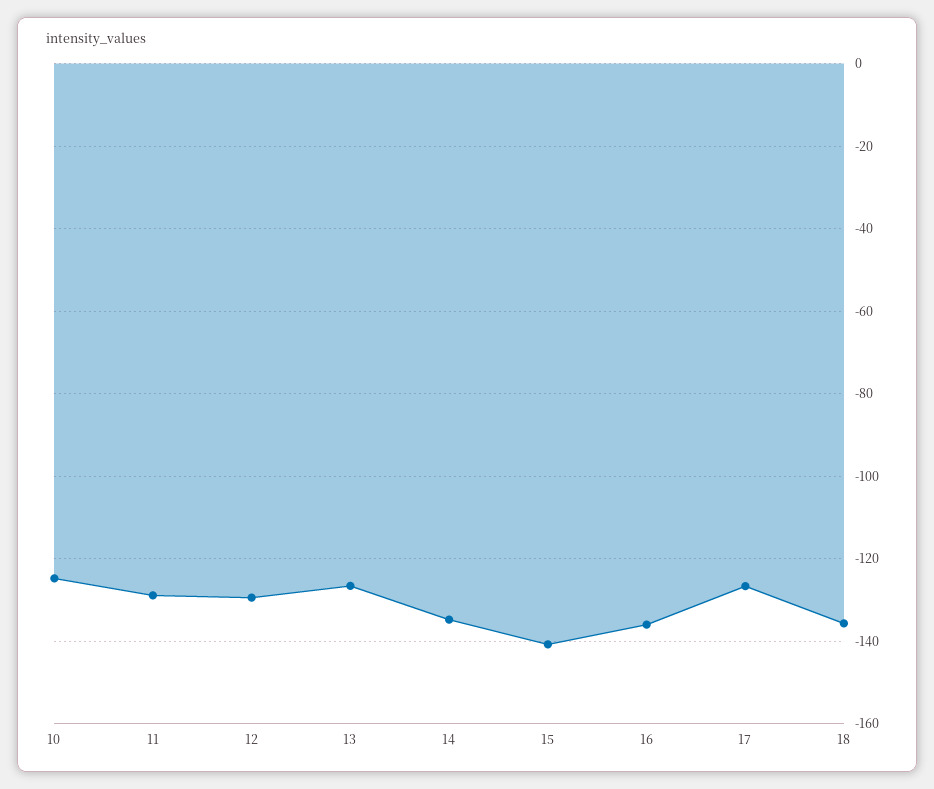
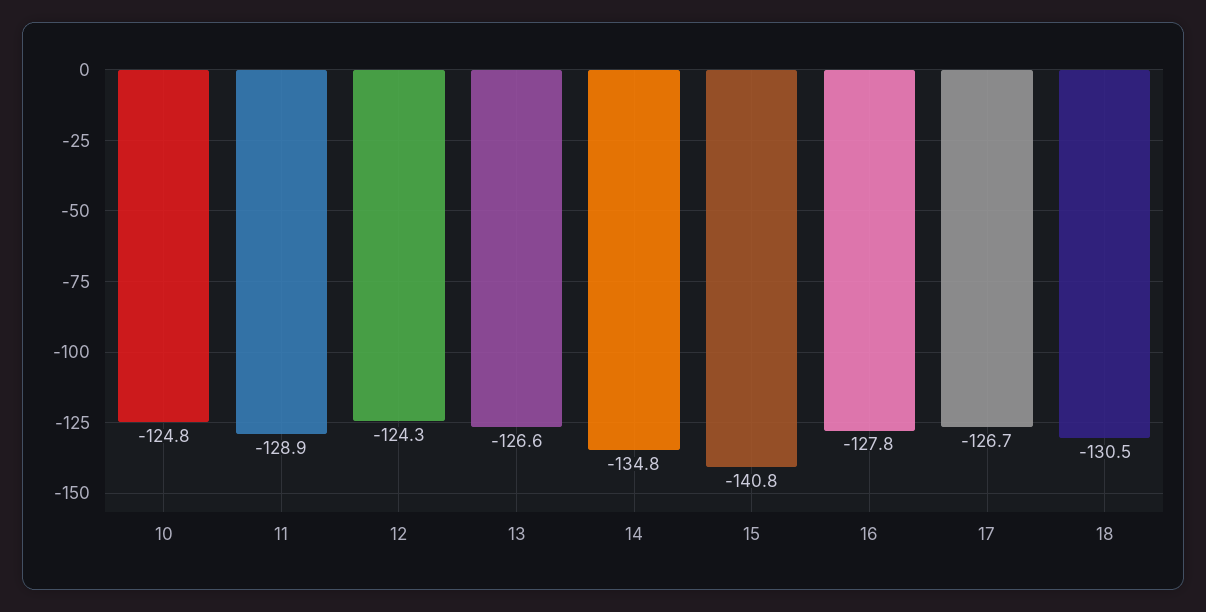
12: -130 -> -124.3
16: -136 -> -127.8
18: -136 -> -130.5

